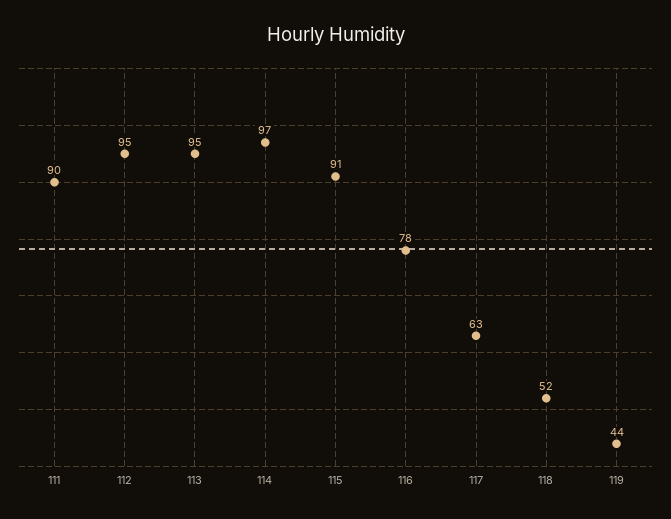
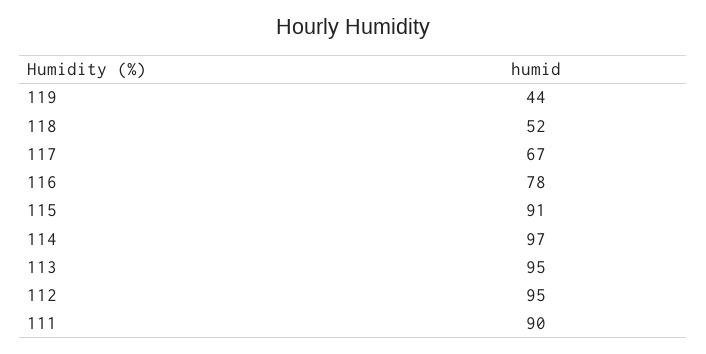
117: 63 -> 67

